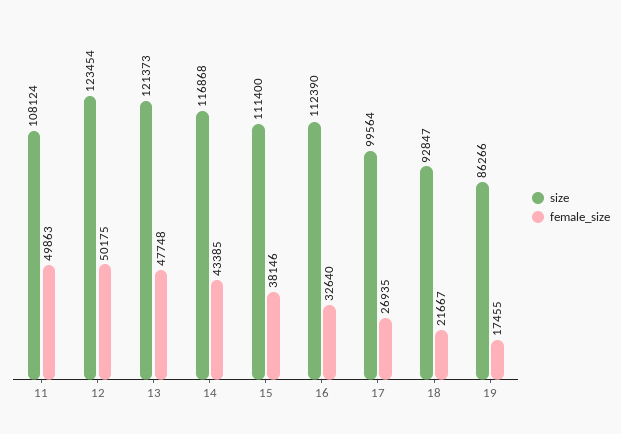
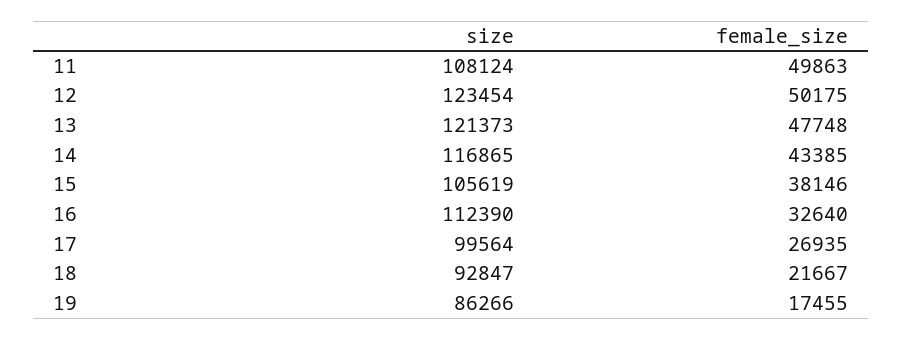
size, 14: 116868 -> 116865
size, 15: 111400 -> 105619

